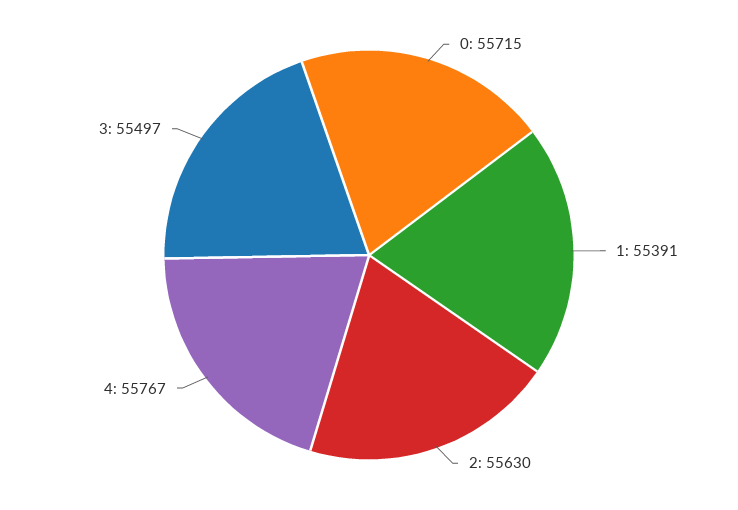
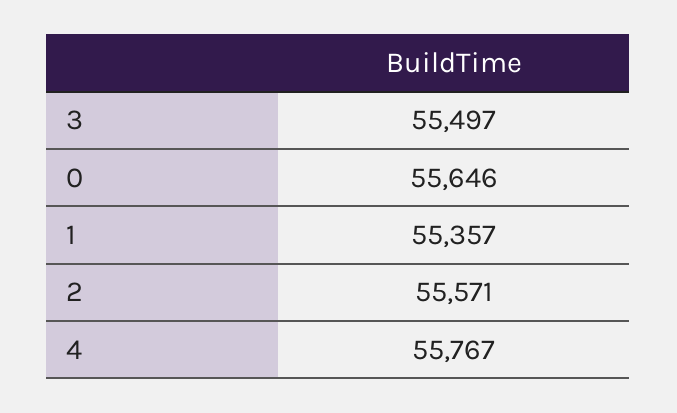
0: 55715 -> 55646
1: 55391 -> 55357
2: 55630 -> 55571

